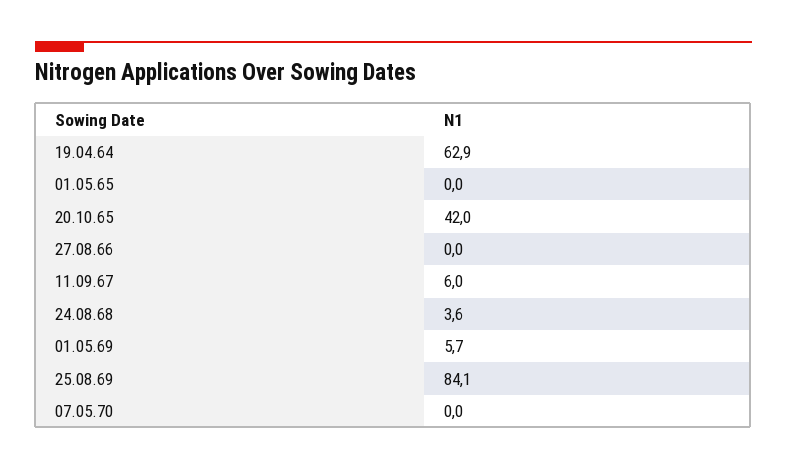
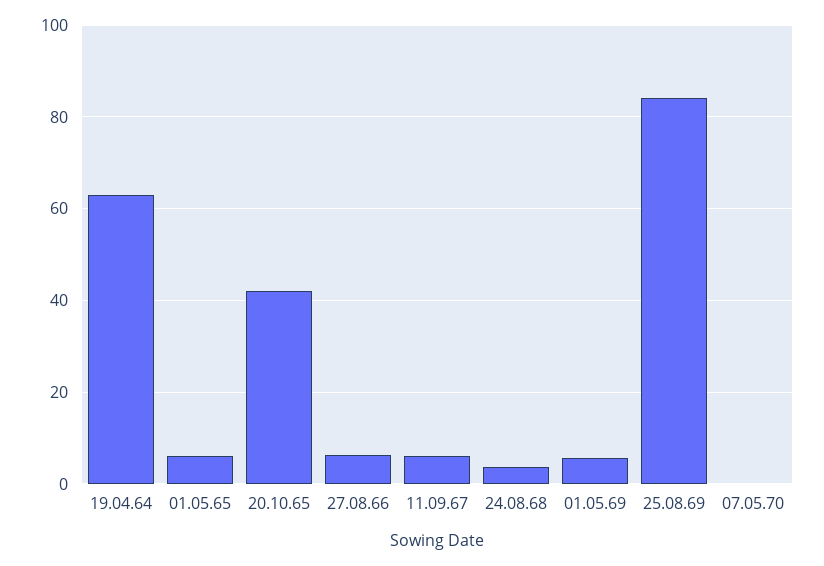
01.05.65: 0 -> 6
27.08.66: 0 -> 6

